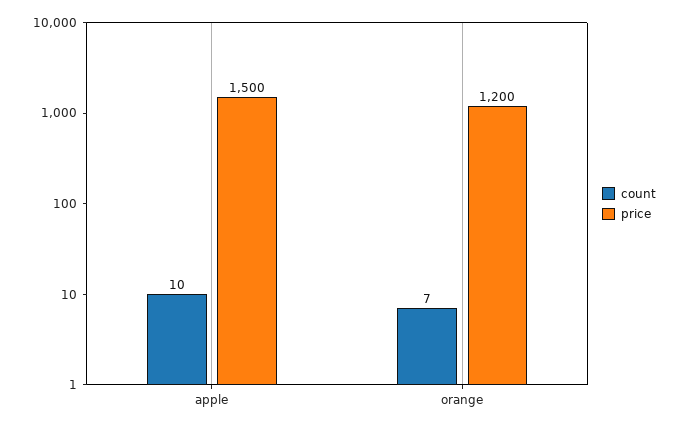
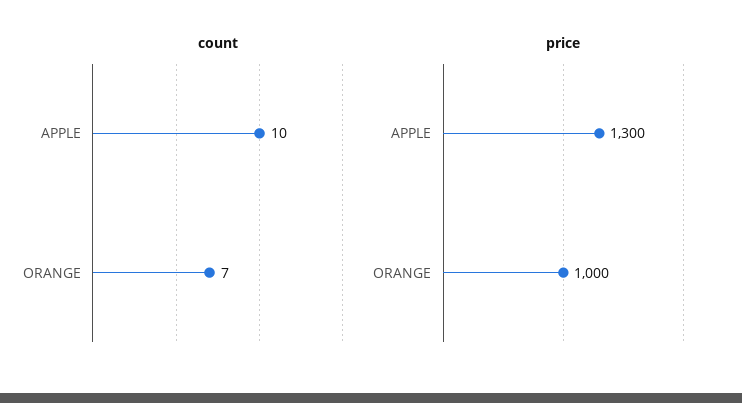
price, apple: 1500 -> 1300
price, orange: 1200 -> 1000

